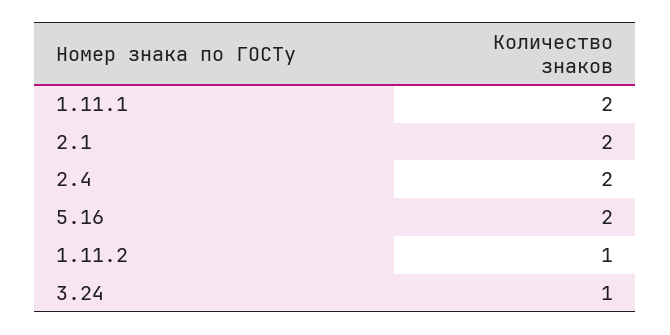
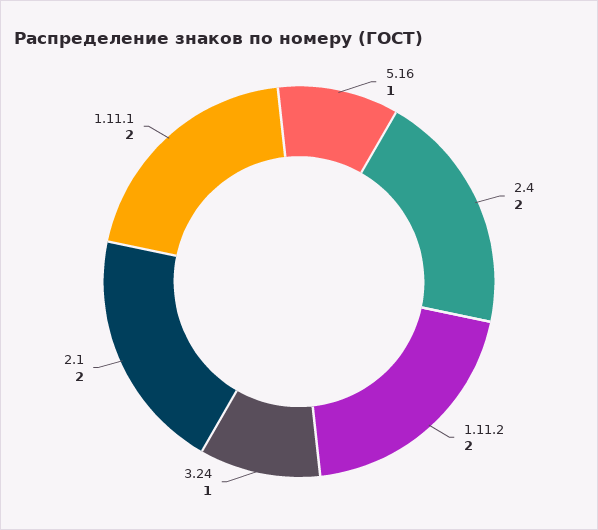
5.16: 2 -> 1
1.11.2: 1 -> 2

